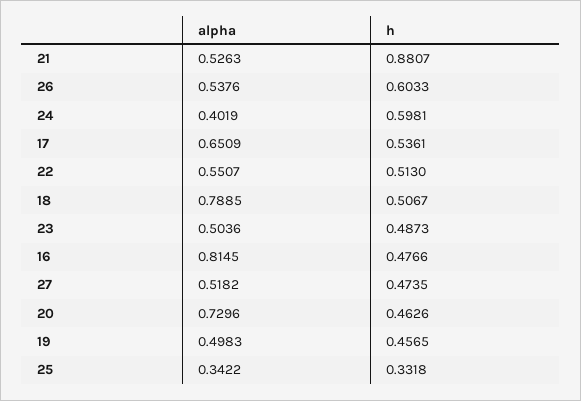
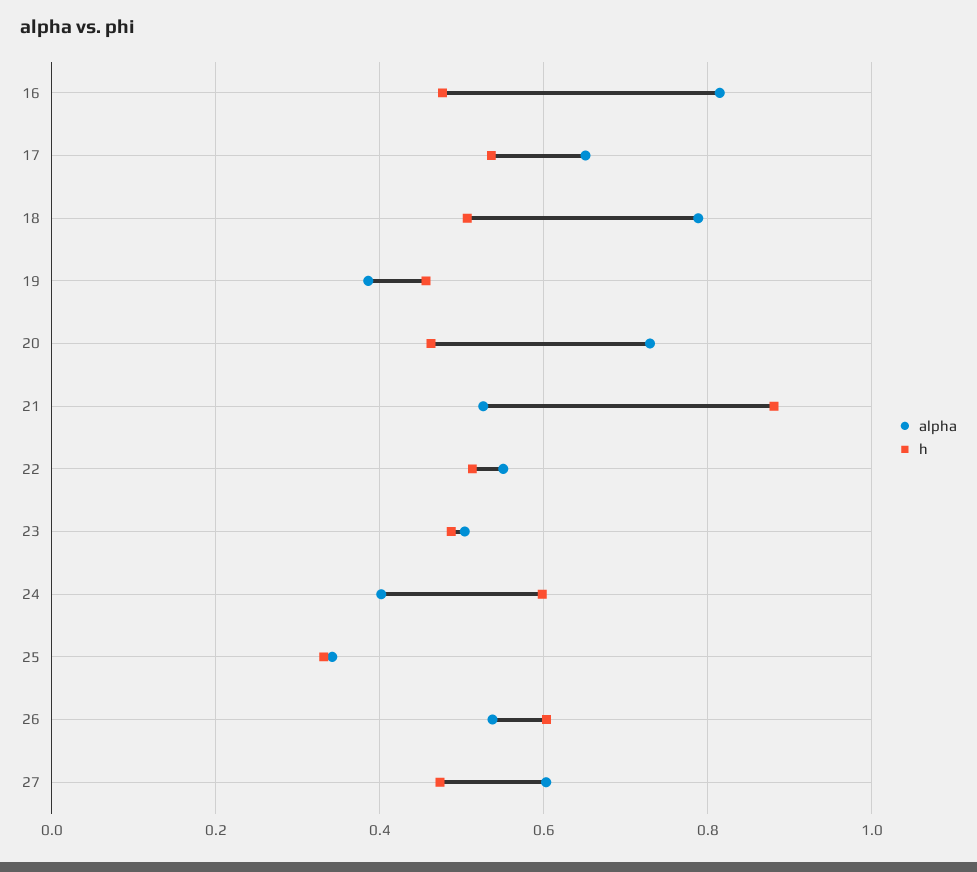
alpha, 27: 0.5182 -> 0.6
alpha, 19: 0.4983 -> 0.38

